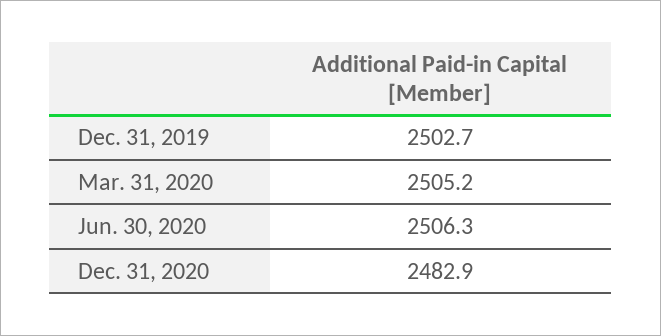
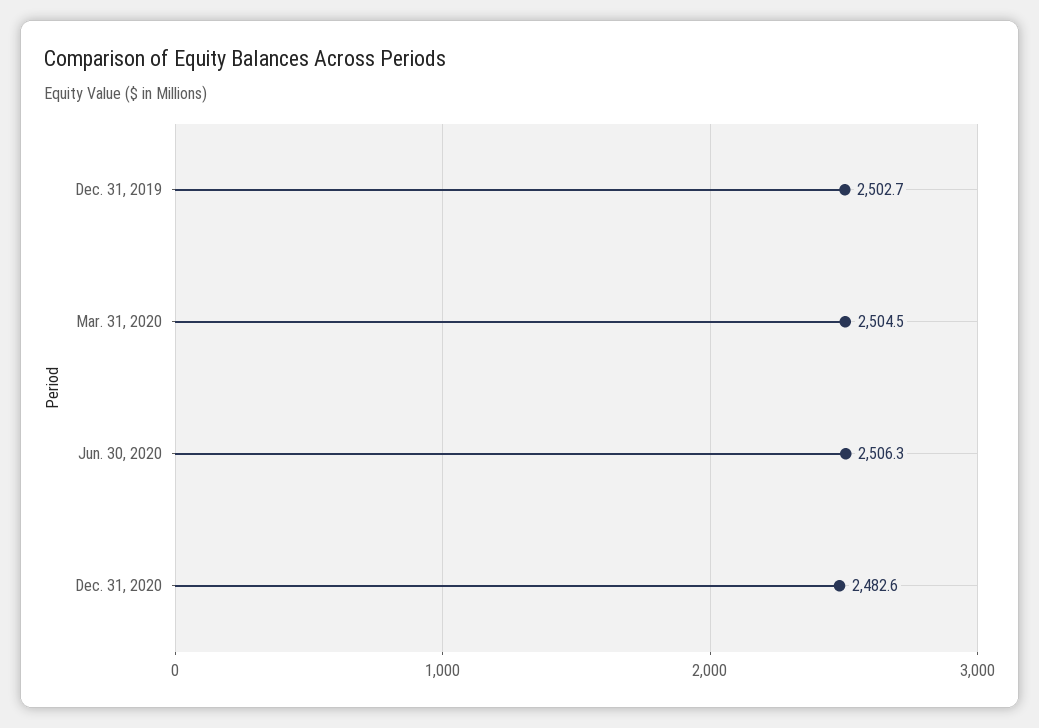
Mar. 31, 2020: 2505.2 -> 2504.5
Dec. 31, 2020: 2482.9 -> 2482.6

